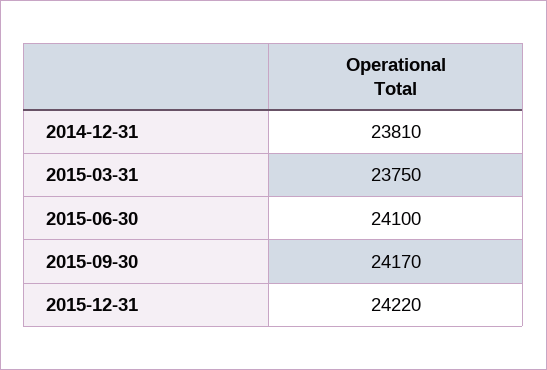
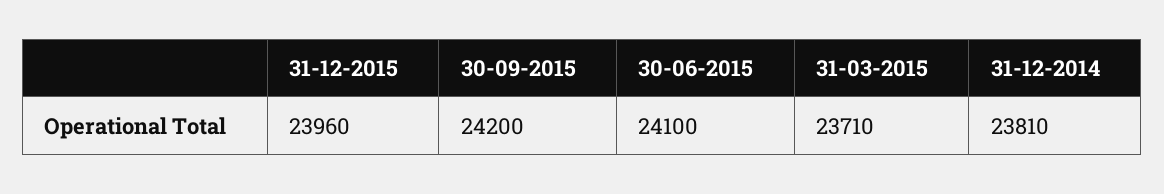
2015-03-31: 23750 -> 23710
2015-09-30: 24170 -> 24200
2015-12-31: 24220 -> 23960

